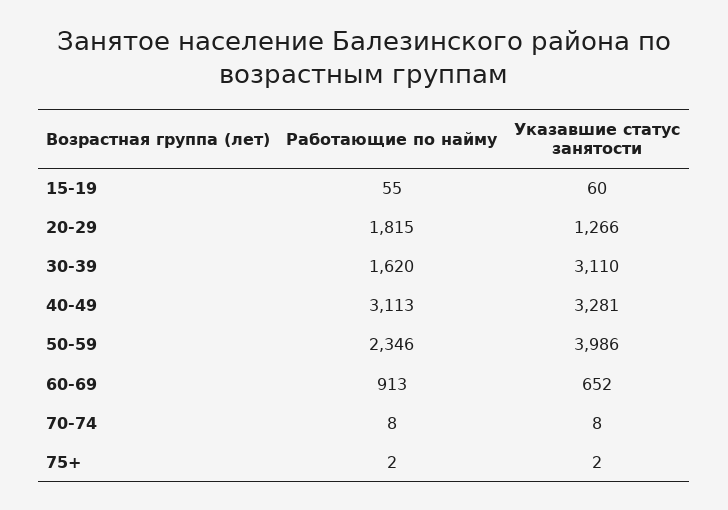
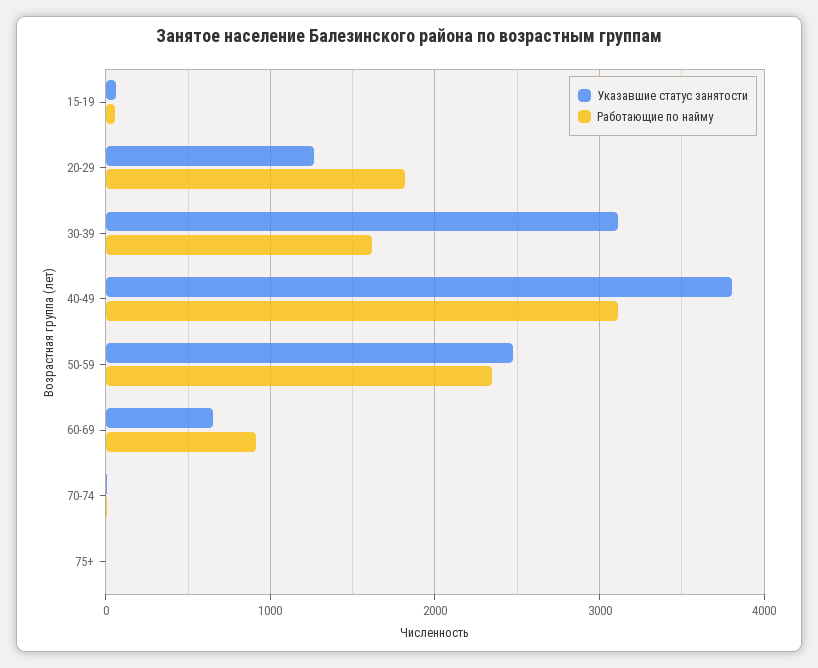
Указавшие статус занятости, 40-49: 3281 -> 3800
Указавшие статус занятости, 50-59: 3986 -> 2500

